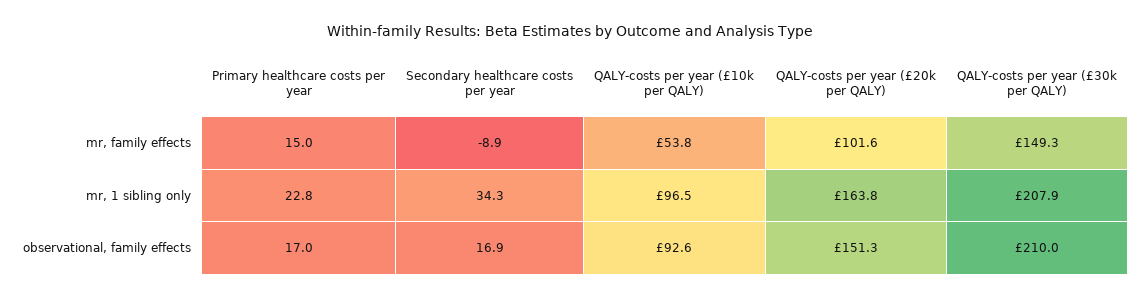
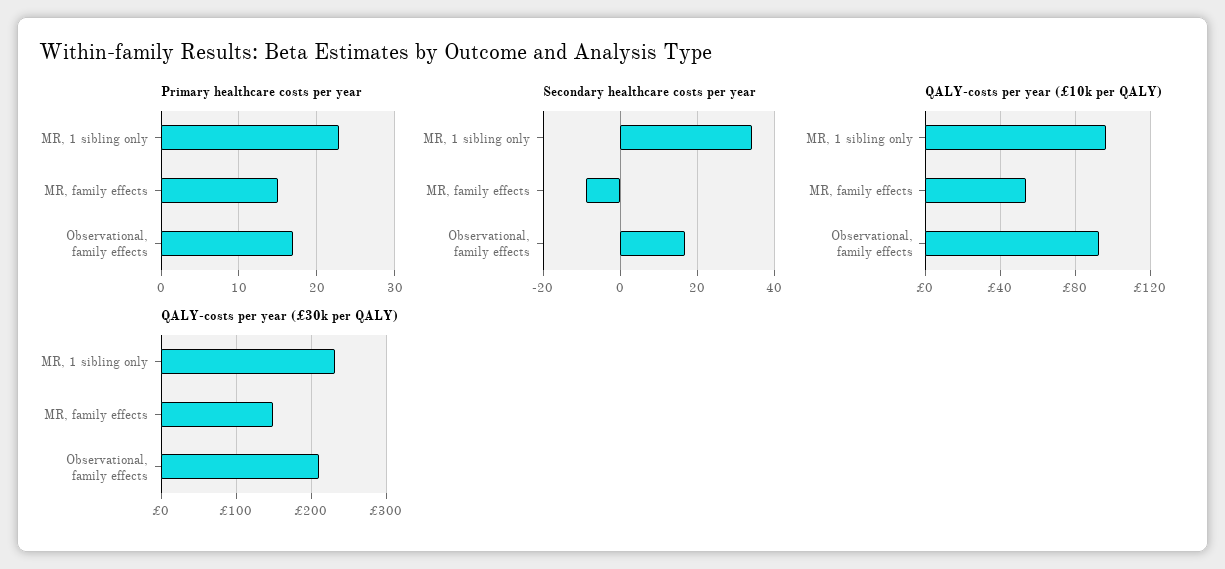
QALY-costs per year (£20k per QALY), mr, family effects: 101.6 -> none
QALY-costs per year (£20k per QALY), mr, 1 sibling only: 163.8 -> none
QALY-costs per year (£30k per QALY), mr, 1 sibling only: 207.9 -> 230
QALY-costs per year (£20k per QALY), observational, family effects: 151.3 -> none

